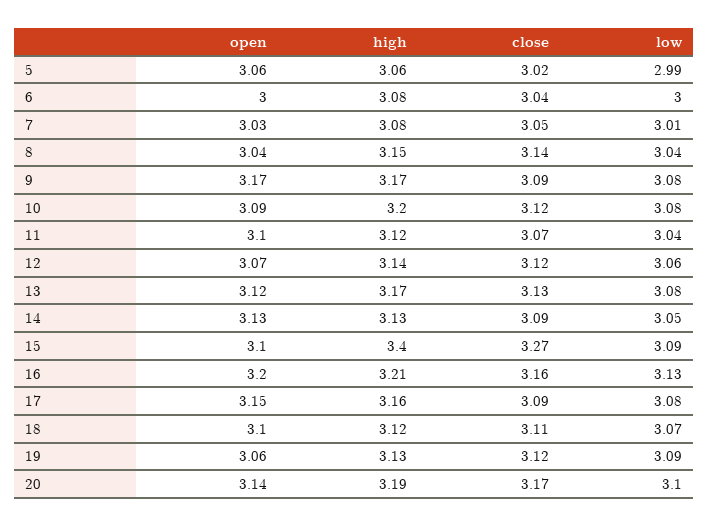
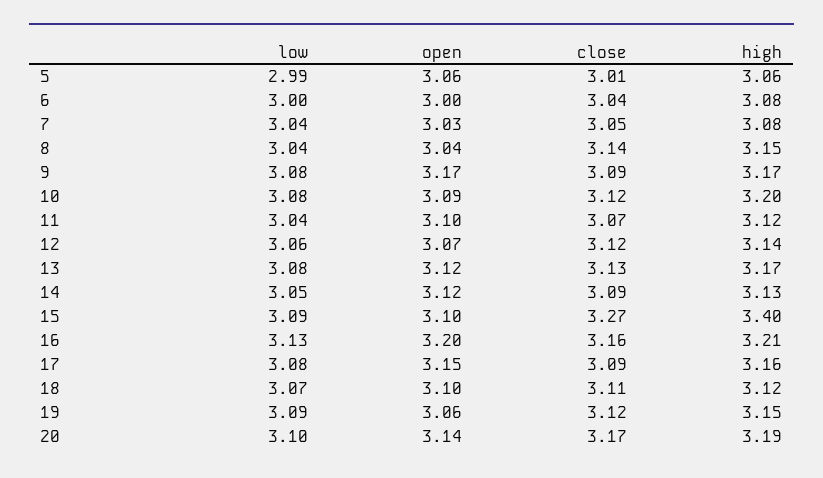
close, 5: 3.02 -> 3.01
low, 7: 3.01 -> 3.04
open, 14: 3.13 -> 3.12
high, 19: 3.13 -> 3.15

